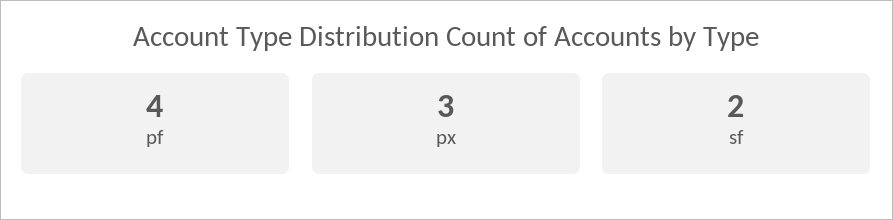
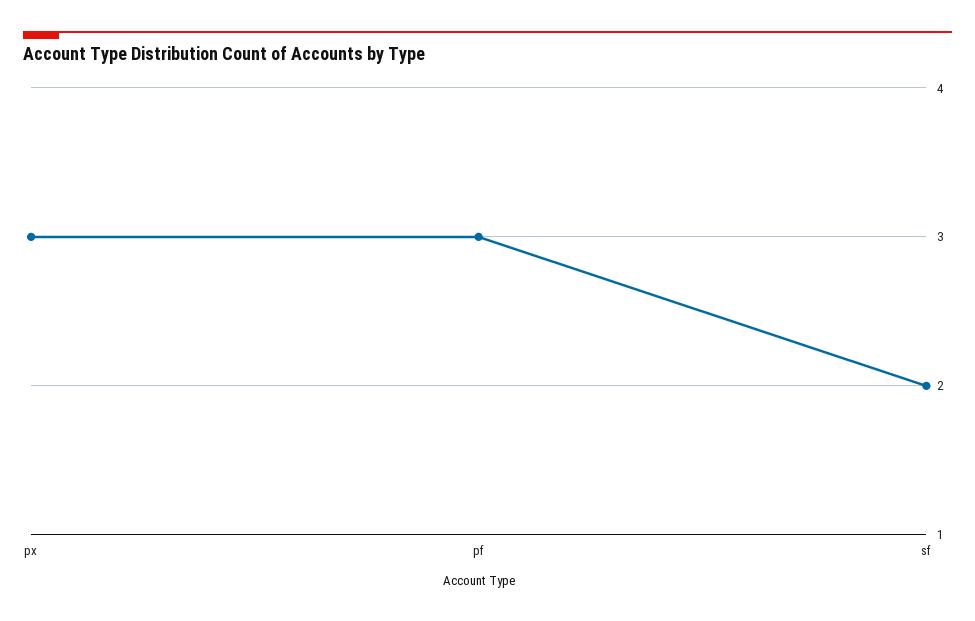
pf: 4 -> 3

